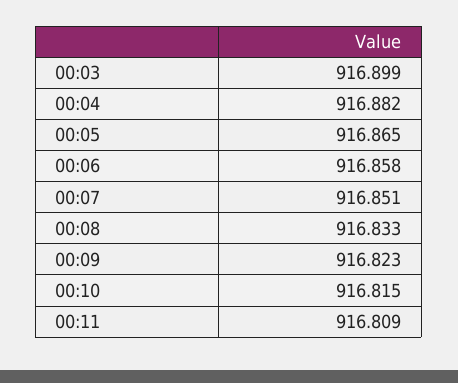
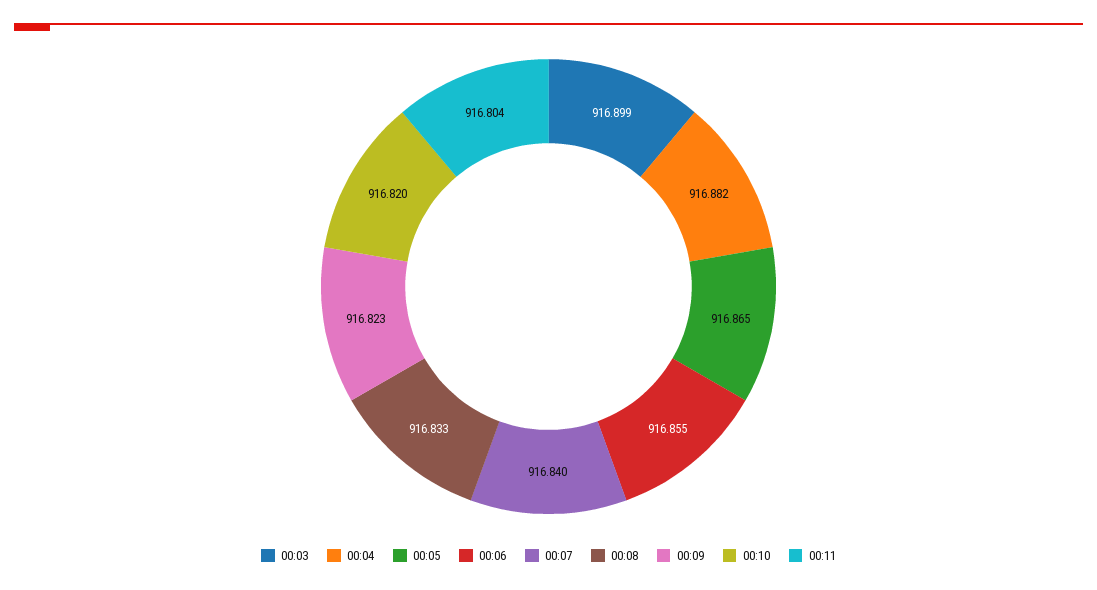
00:06: 916.858 -> 916.855
00:07: 916.851 -> 916.84
00:10: 916.815 -> 916.82
00:11: 916.809 -> 916.804

